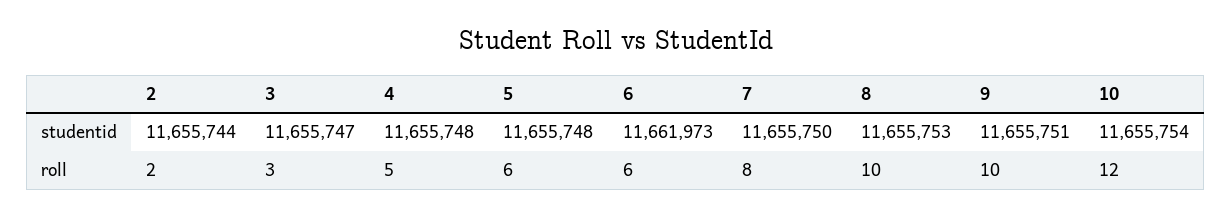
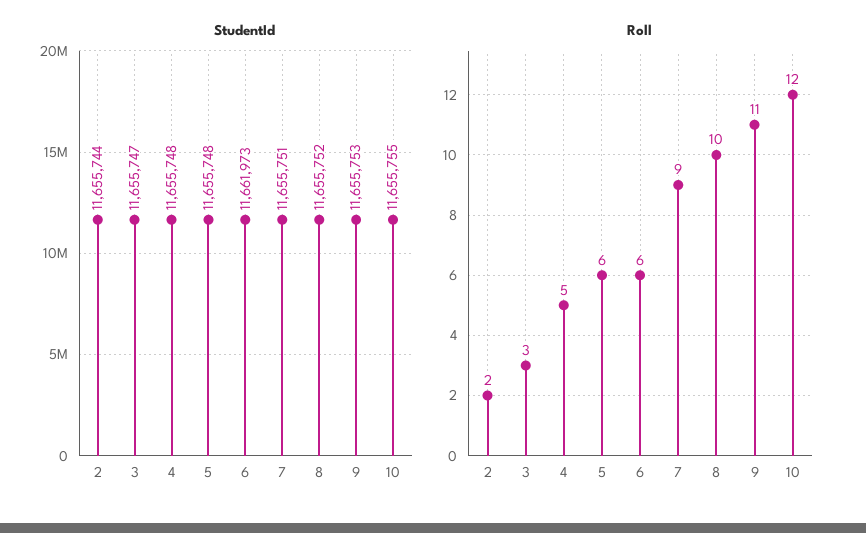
studentid, 7: 11655750 -> 11655751
studentid, 8: 11655753 -> 11655752
studentid, 9: 11655751 -> 11655753
studentid, 10: 11655754 -> 11655755
roll, 7: 8 -> 9
roll, 9: 10 -> 11

